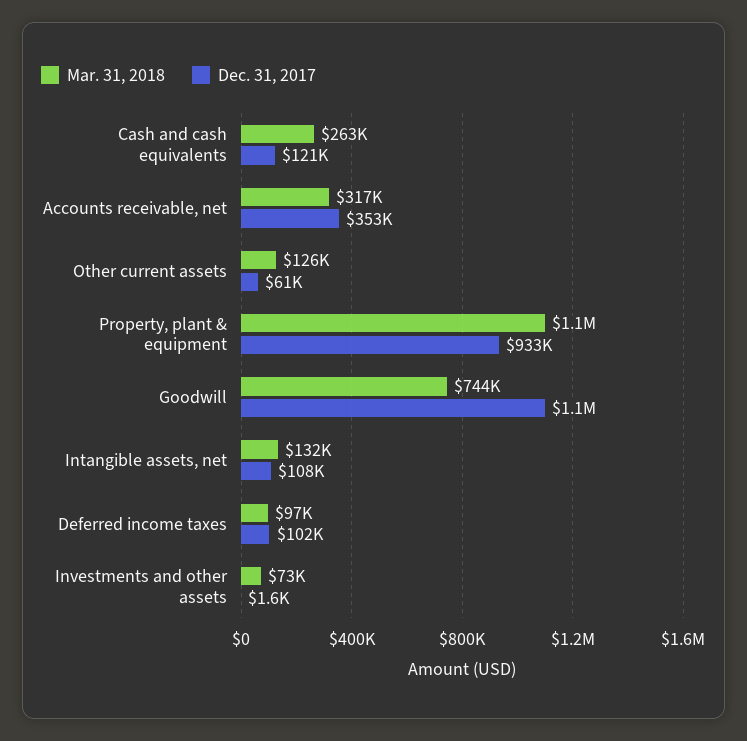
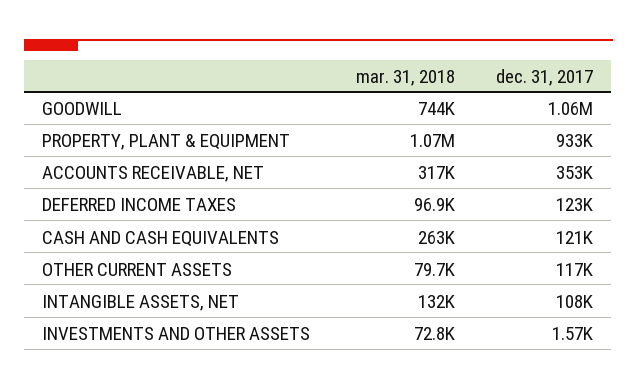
Mar. 31, 2018, Other current assets: 126000 -> 79700
Dec. 31, 2017, Other current assets: 61000 -> 117000
Dec. 31, 2017, Deferred income taxes: 102000 -> 123000

